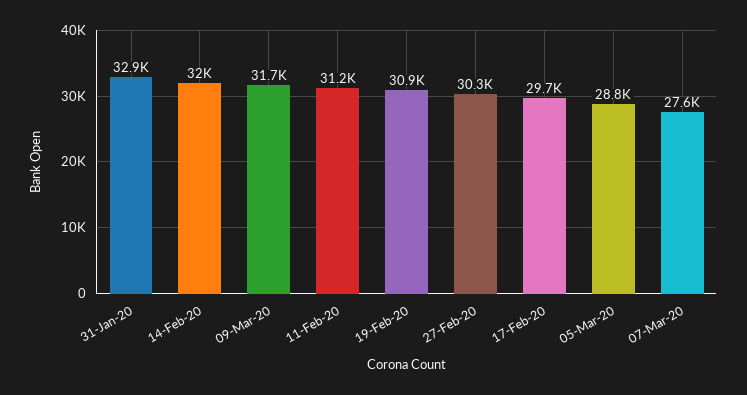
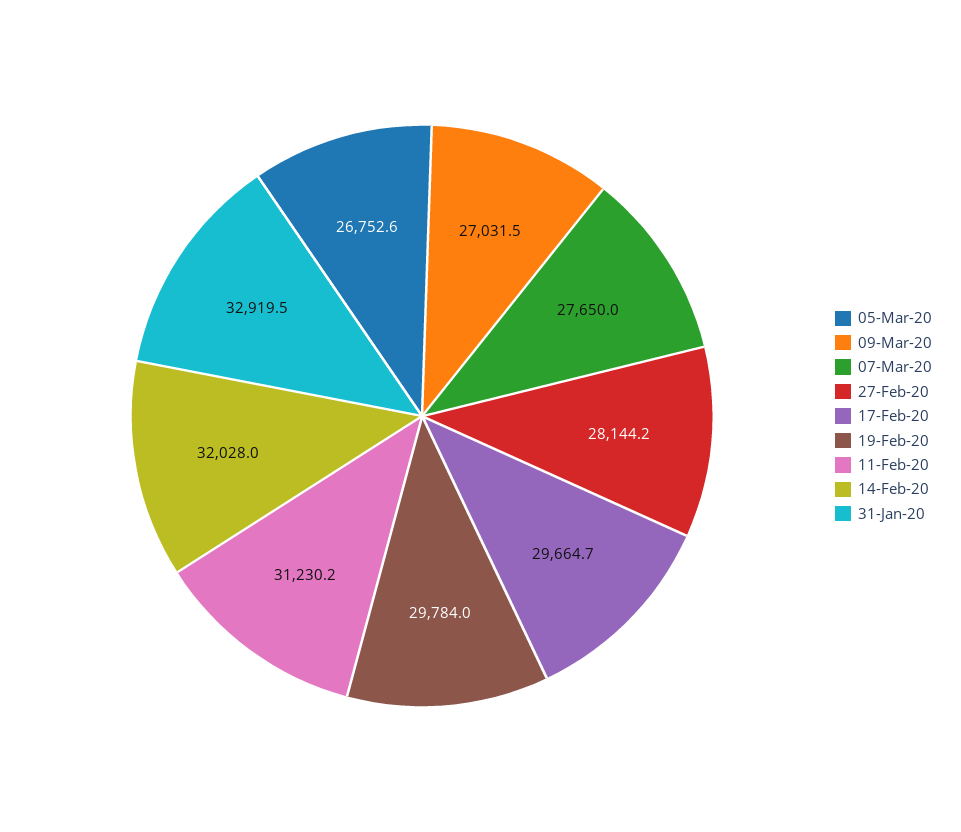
09-Mar-20: 31700 -> 27031.5
19-Feb-20: 30900 -> 29784
27-Feb-20: 30300 -> 28144.2
05-Mar-20: 28800 -> 26752.6

